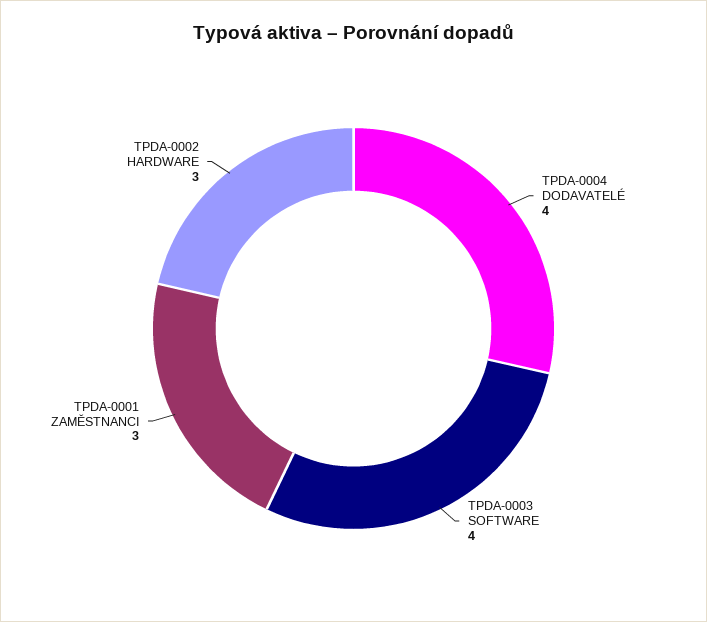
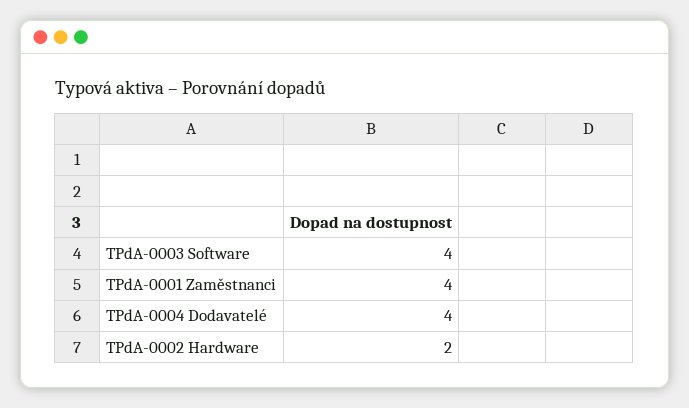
TPDA-0001 ZAMĚSTNANCI: 3 -> 4
TPDA-0002 HARDWARE: 3 -> 2

